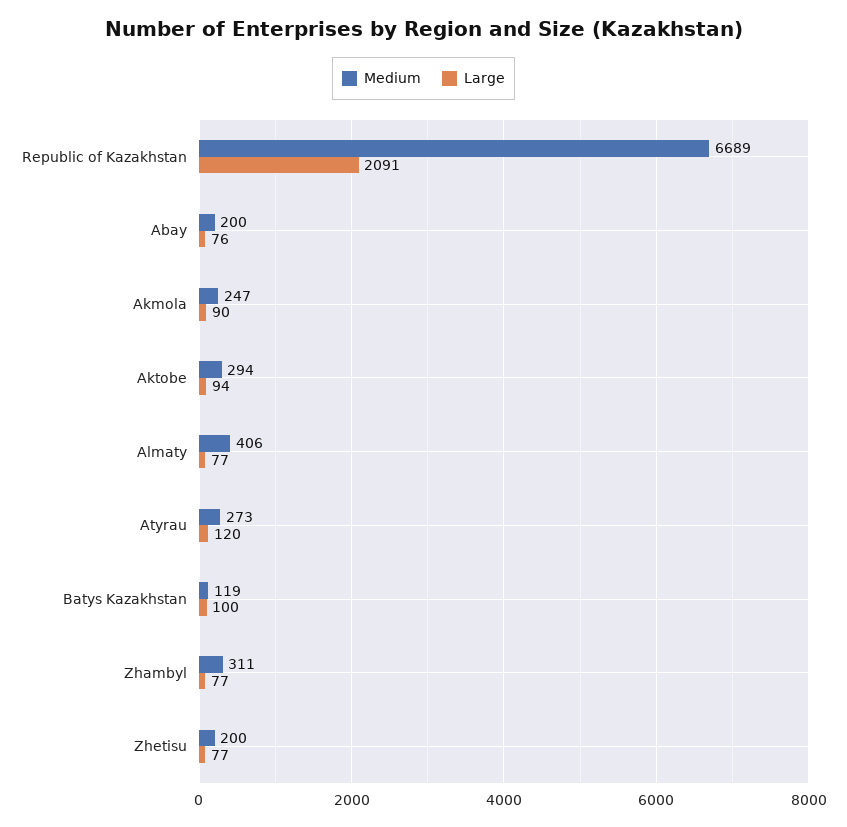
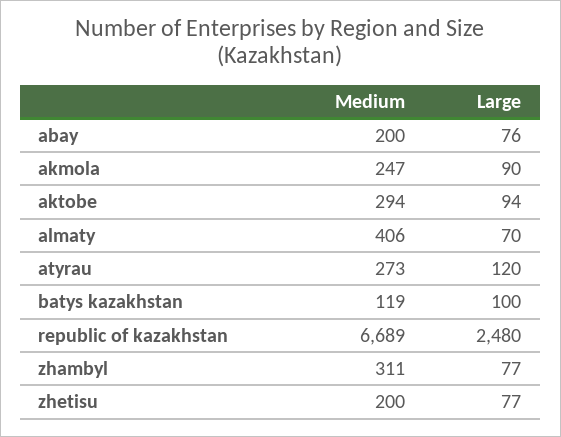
Large, Republic of Kazakhstan: 2091 -> 2480
Large, Almaty: 77 -> 70

